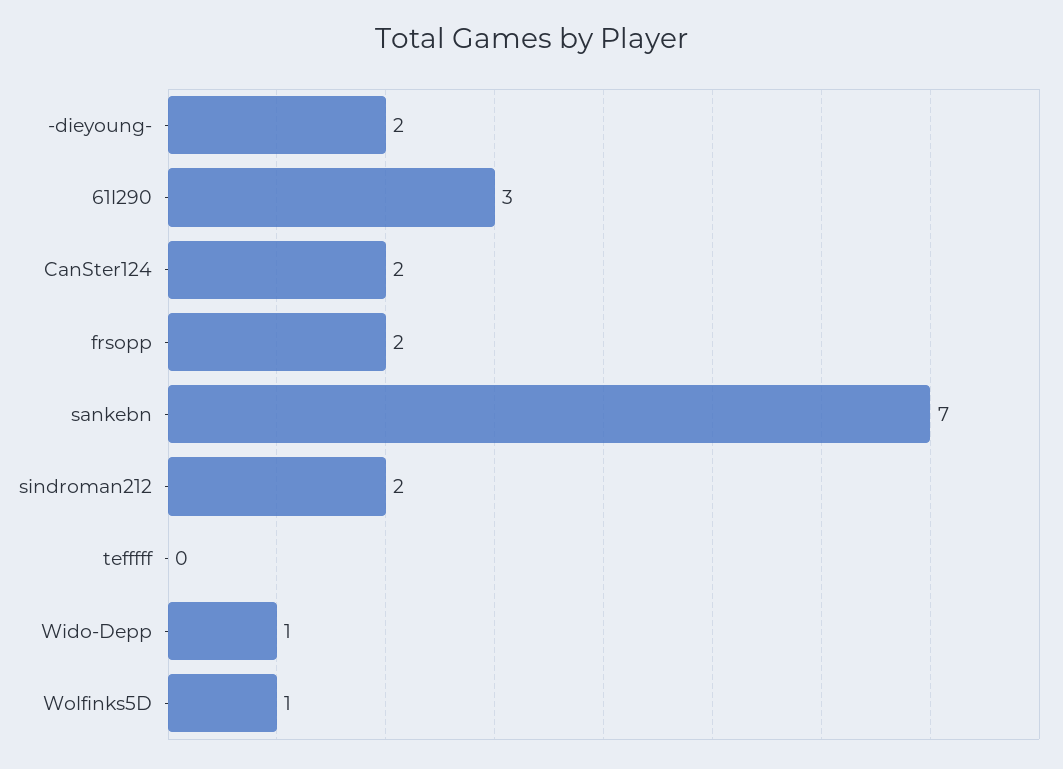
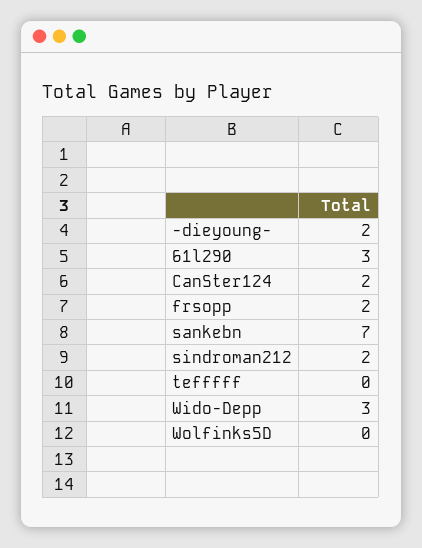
Wido-Depp: 1 -> 3
Wolfinks5D: 1 -> 0

